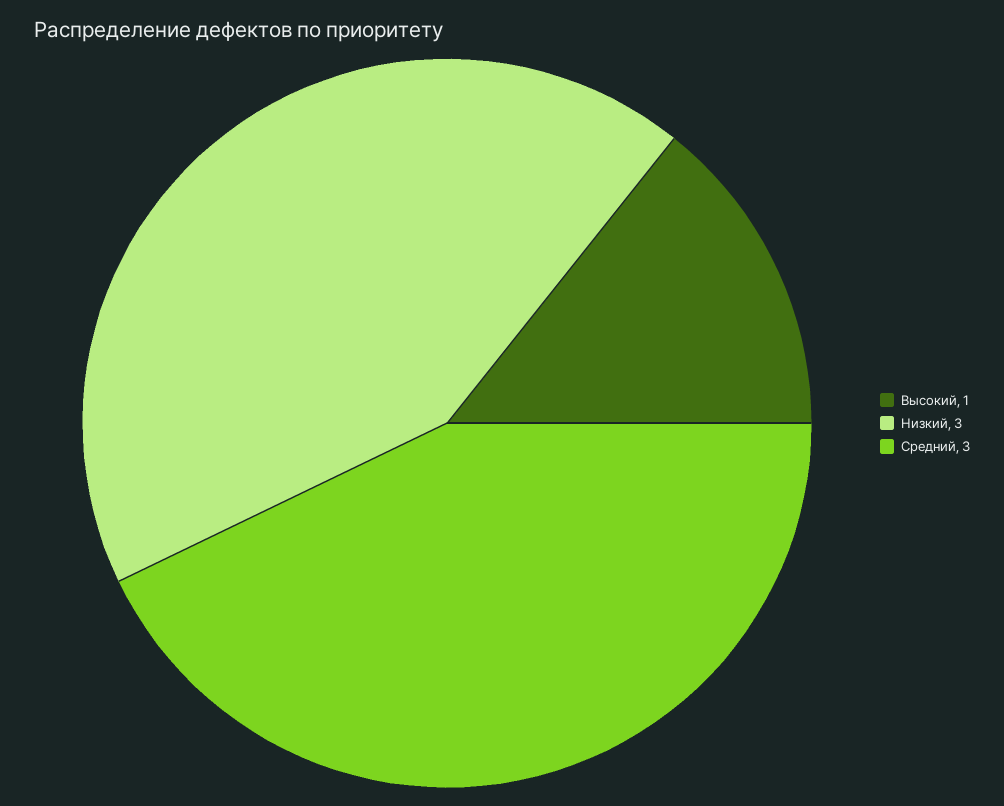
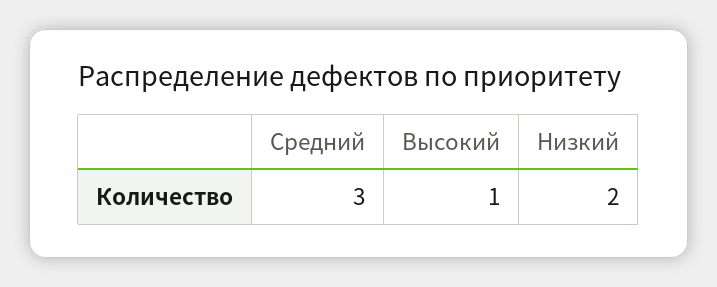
Низкий: 3 -> 2

